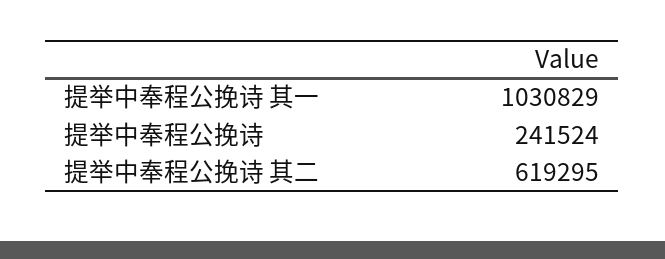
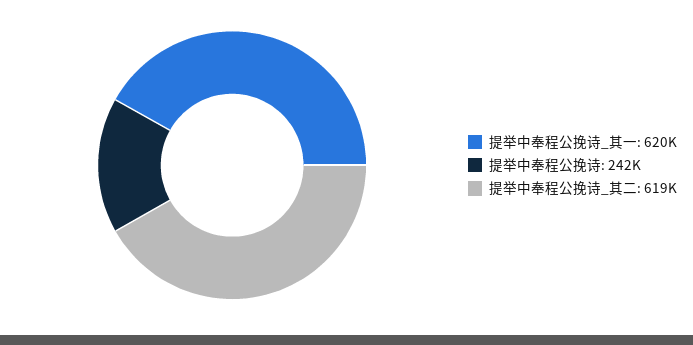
提举中奉程公挽诗 其一: 1030829 -> 620000

